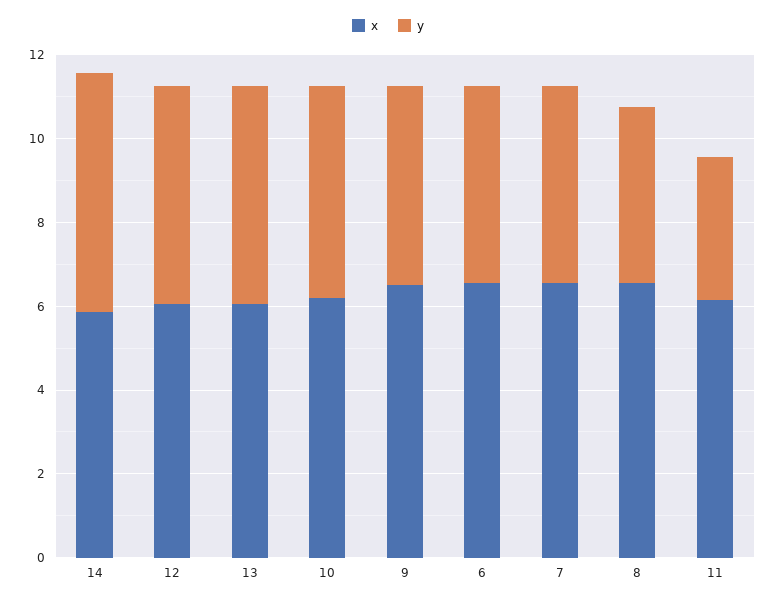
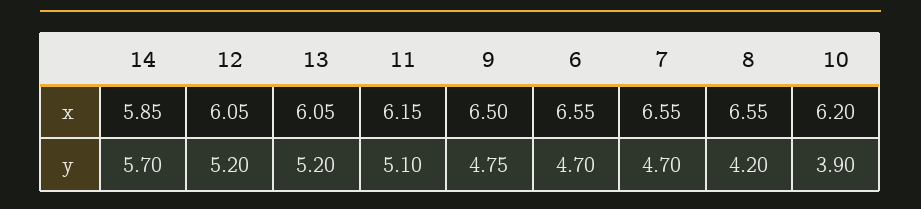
y, 10: 5 -> 3.9
y, 11: 3.5 -> 5.1

